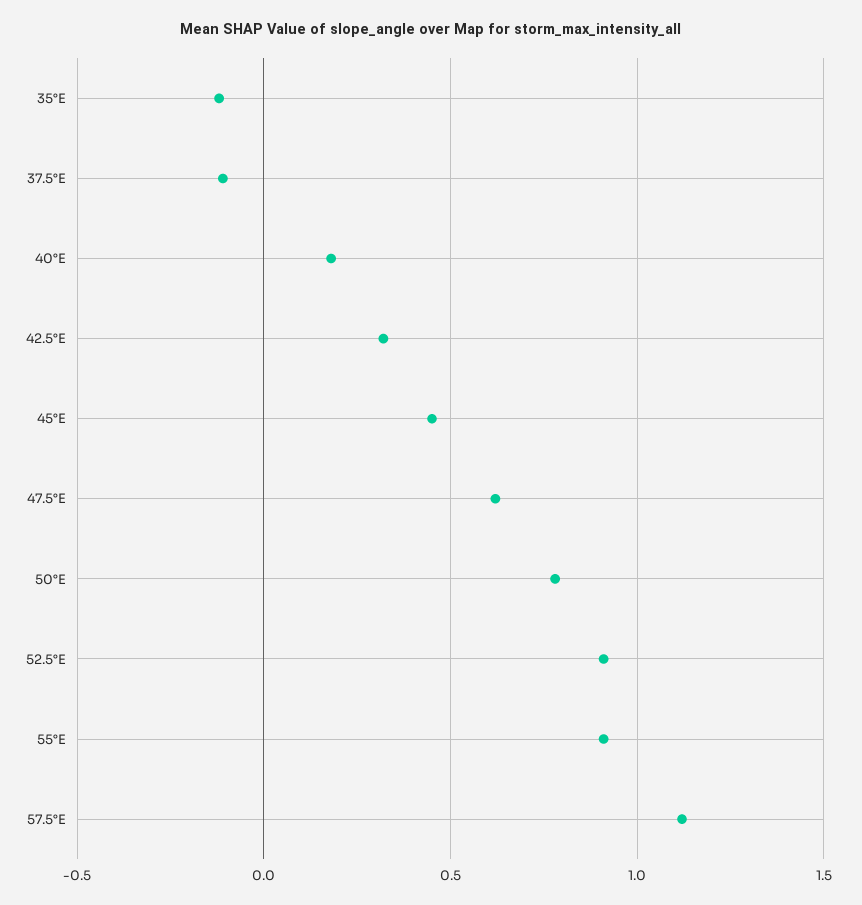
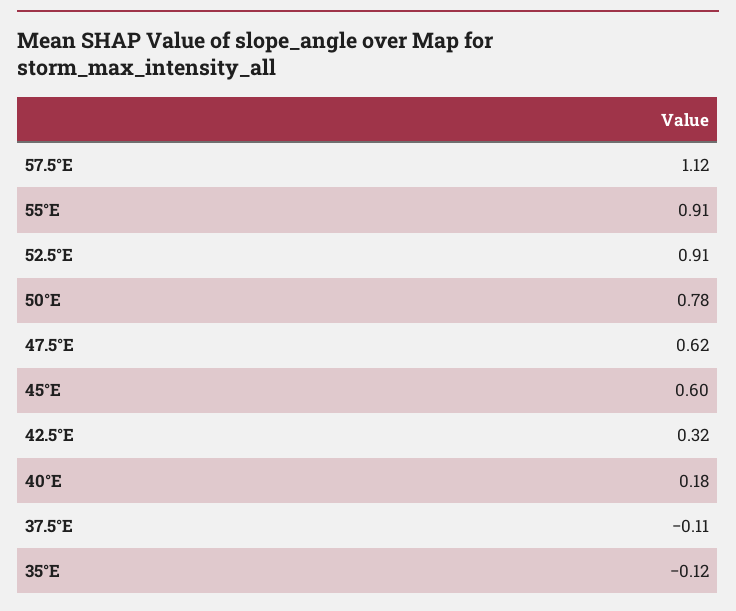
45°E: 0.45 -> 0.6

